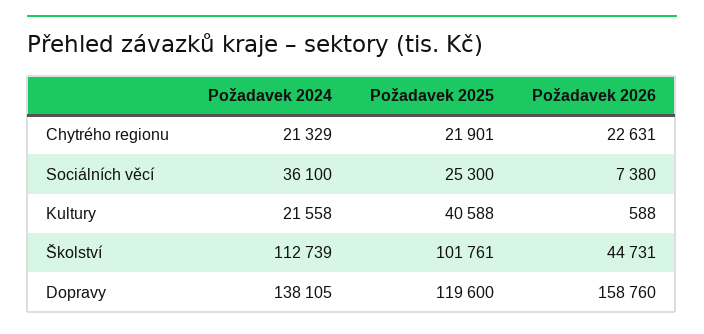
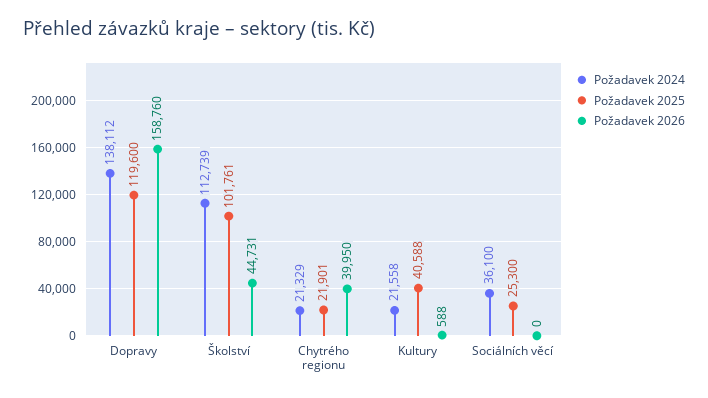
Požadavek 2026, Chytrého regionu: 22631 -> 39950
Požadavek 2026, Sociálních věcí: 7380 -> 0
Požadavek 2024, Dopravy: 138105 -> 138112

